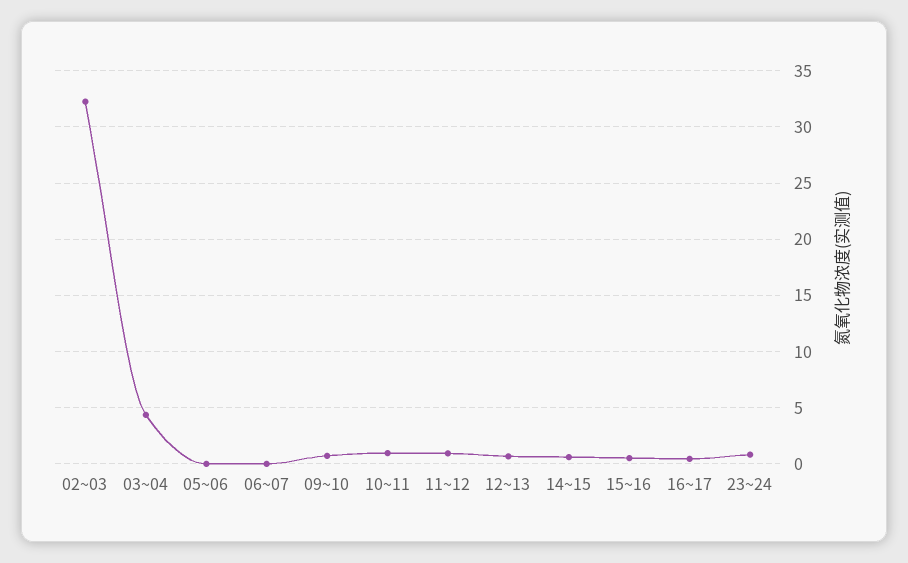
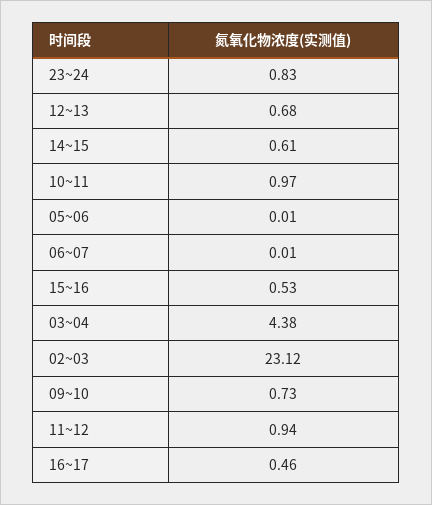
02~03: 32 -> 23.12

